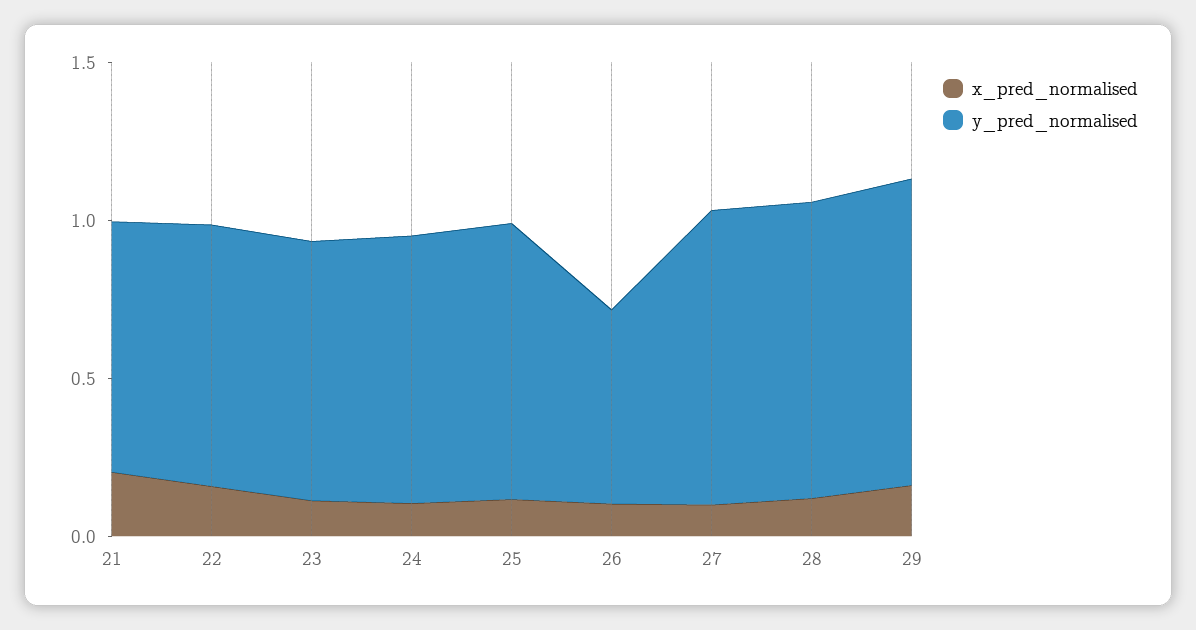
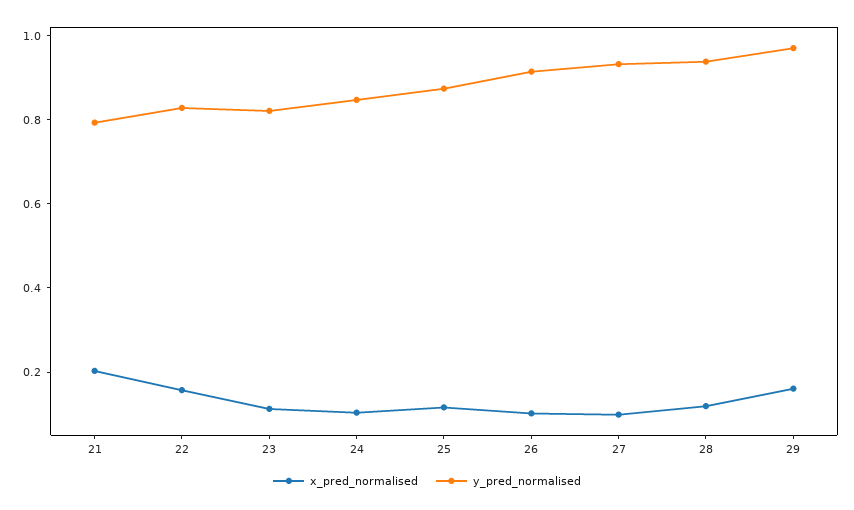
y_pred_normalised, 26: 0.6 -> 0.9

